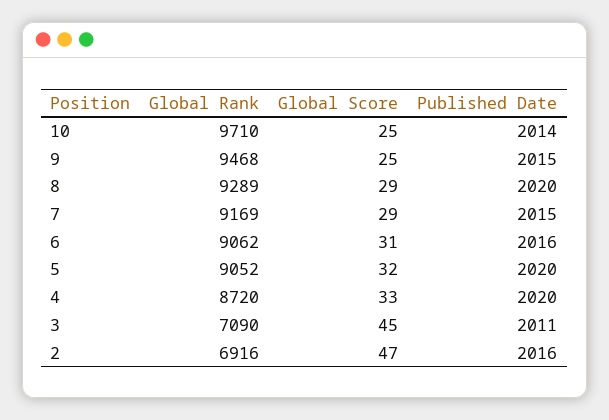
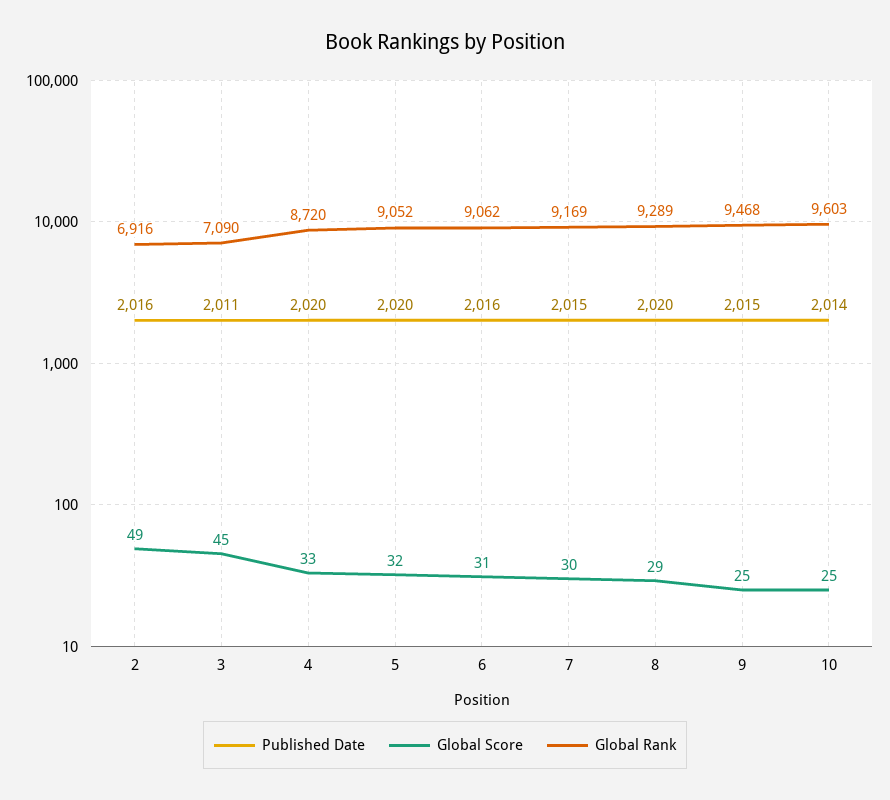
Global Rank, 10: 9710 -> 9603
Global Score, 7: 29 -> 30
Global Score, 2: 47 -> 49

